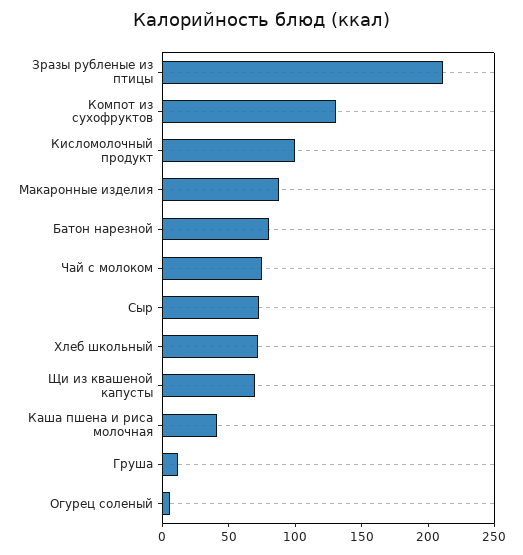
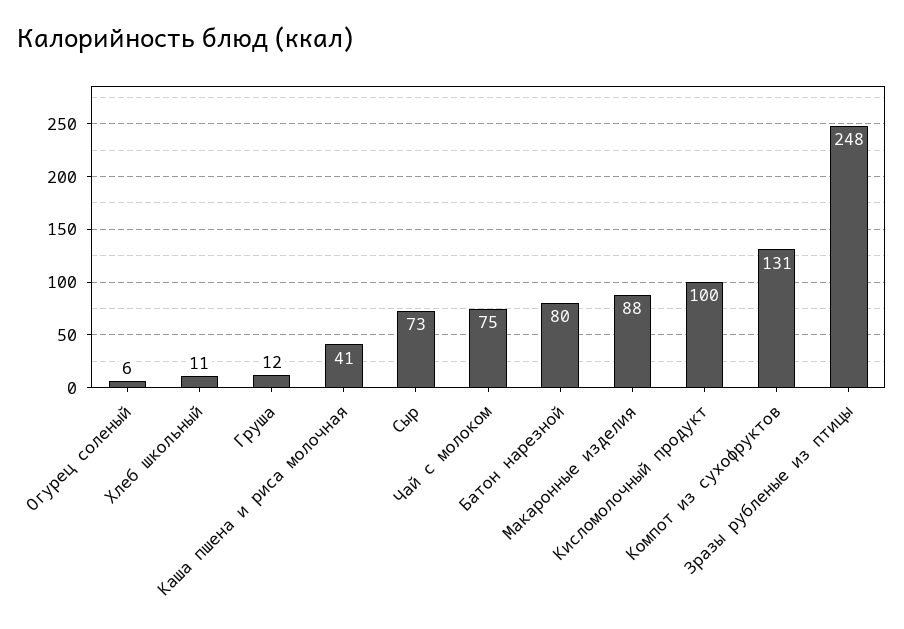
Зразы рубленые из птицы: 210 -> 248
Хлеб школьный: 70 -> 11
Щи из квашеной капусты: 70 -> none

